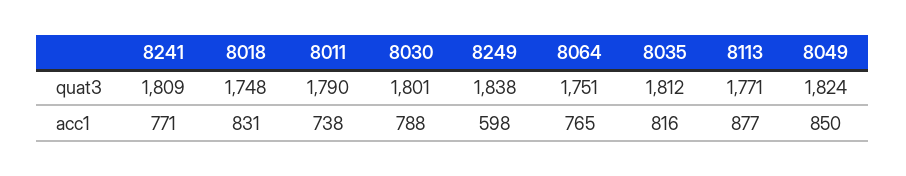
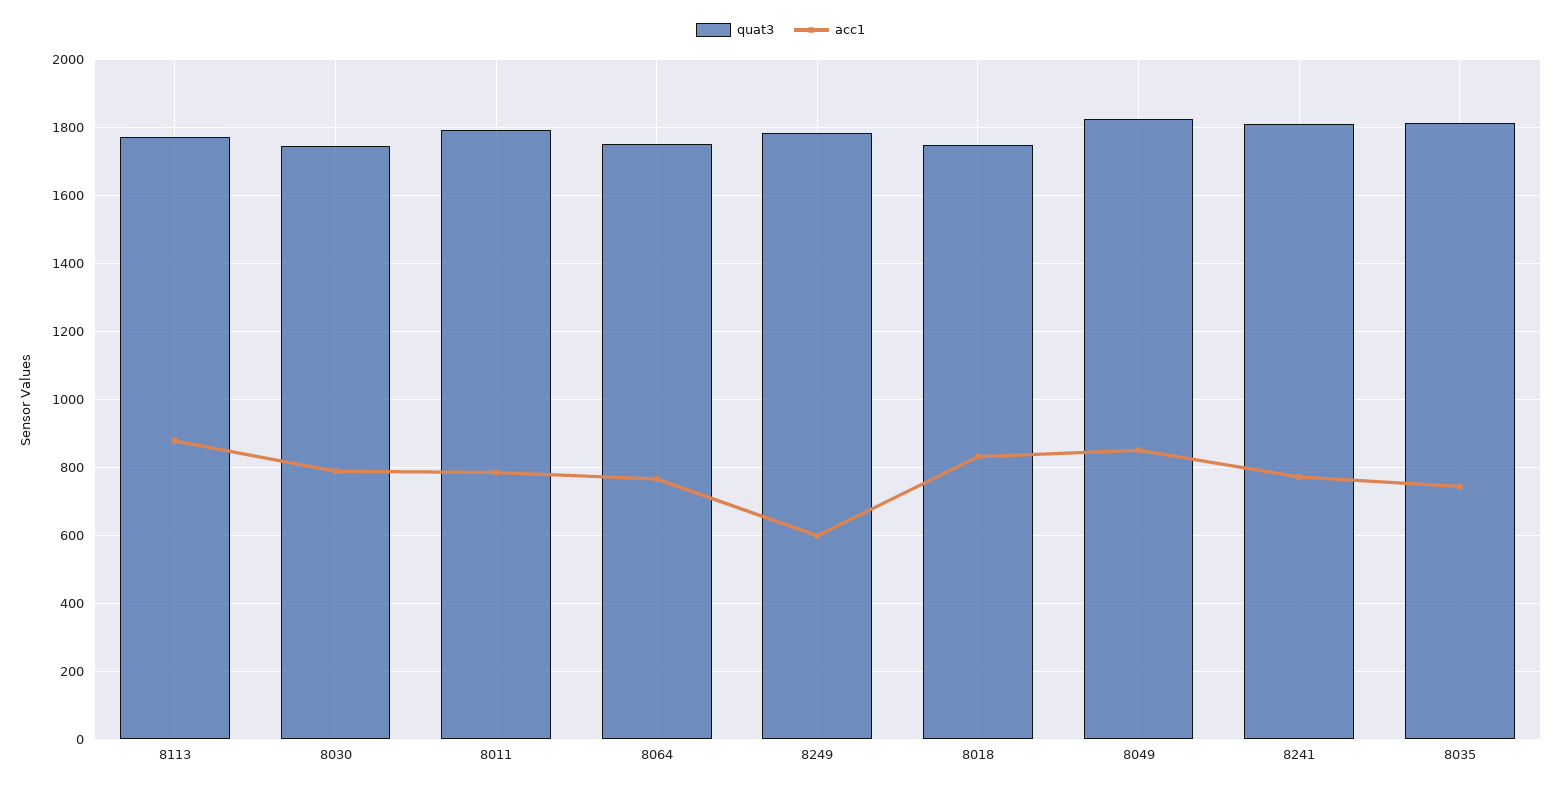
quat3, 8030: 1801 -> 1740
quat3, 8249: 1838 -> 1780
acc1, 8011: 738 -> 780
acc1, 8035: 816 -> 740

